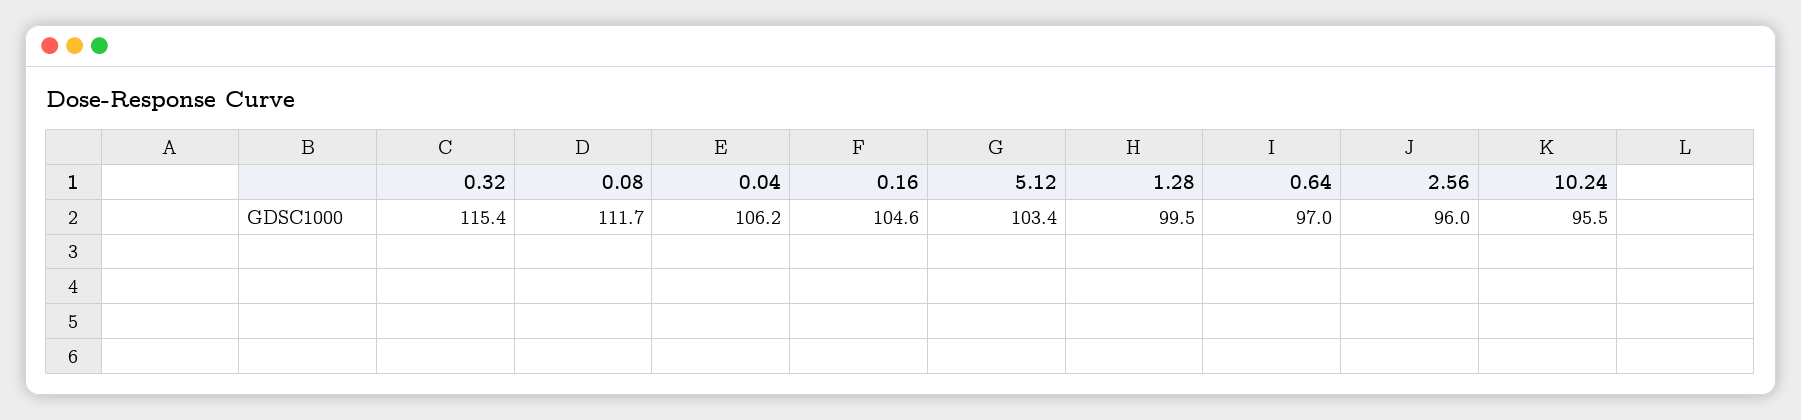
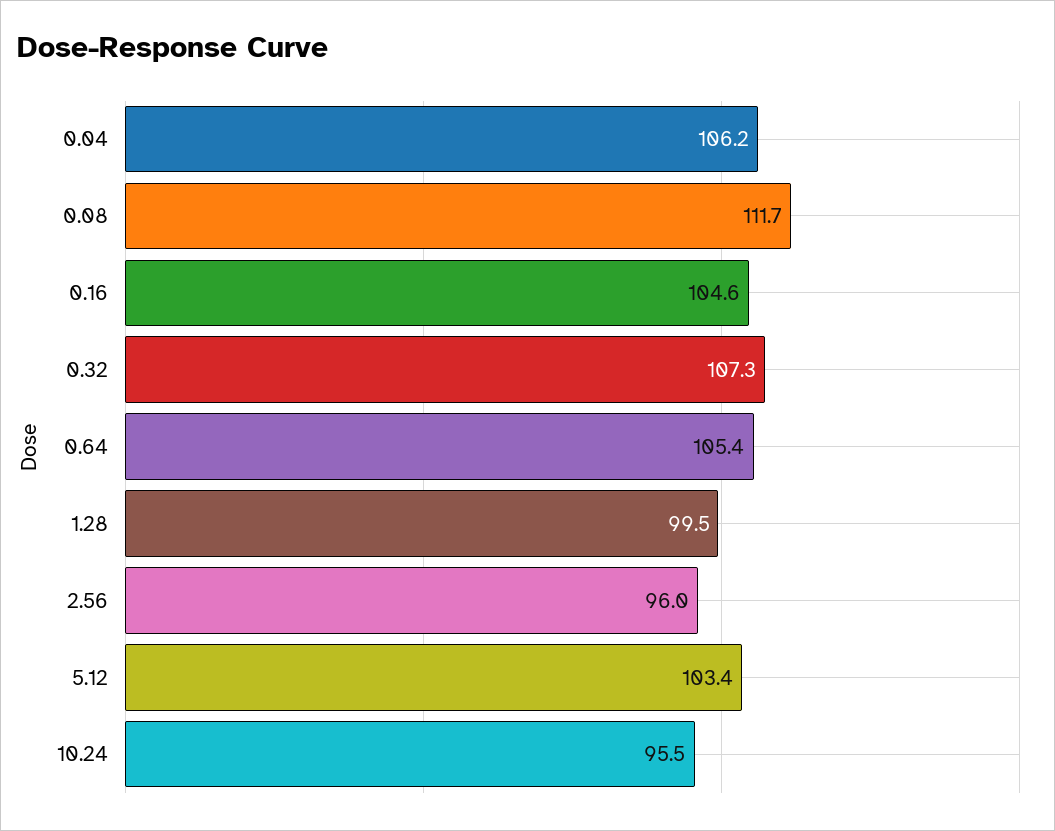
0.32: 115.4 -> 107.3
0.64: 97 -> 105.4

